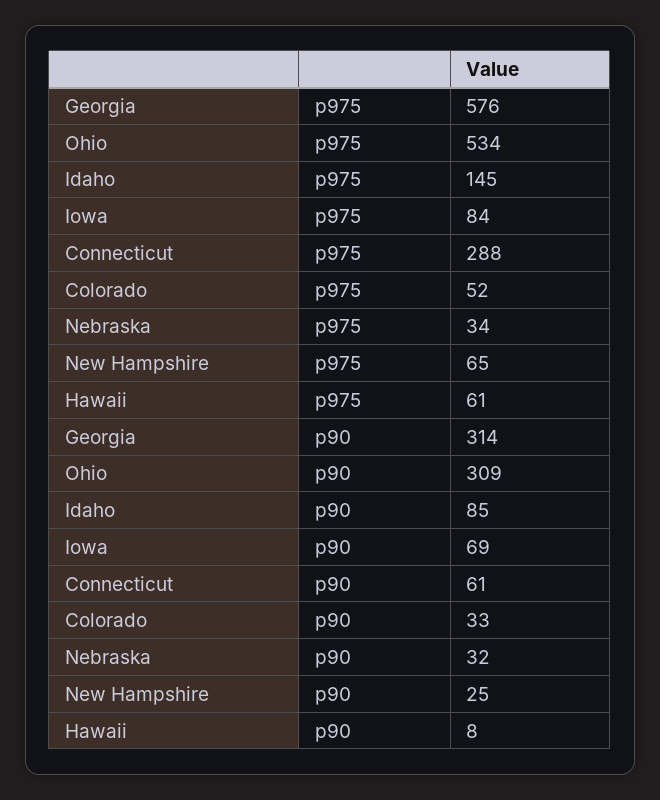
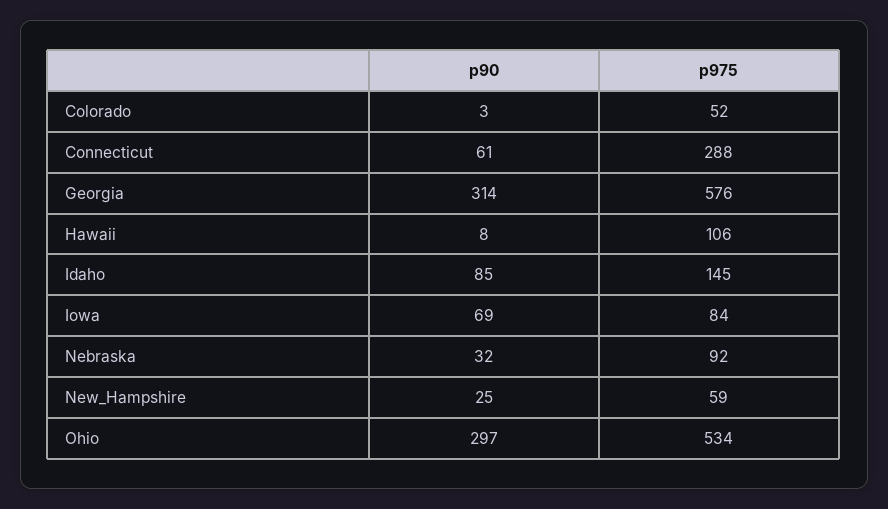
Nebraska, p975: 34 -> 92
New Hampshire, p975: 65 -> 59
Hawaii, p975: 61 -> 106
Ohio, p90: 309 -> 297
Colorado, p90: 33 -> 3

